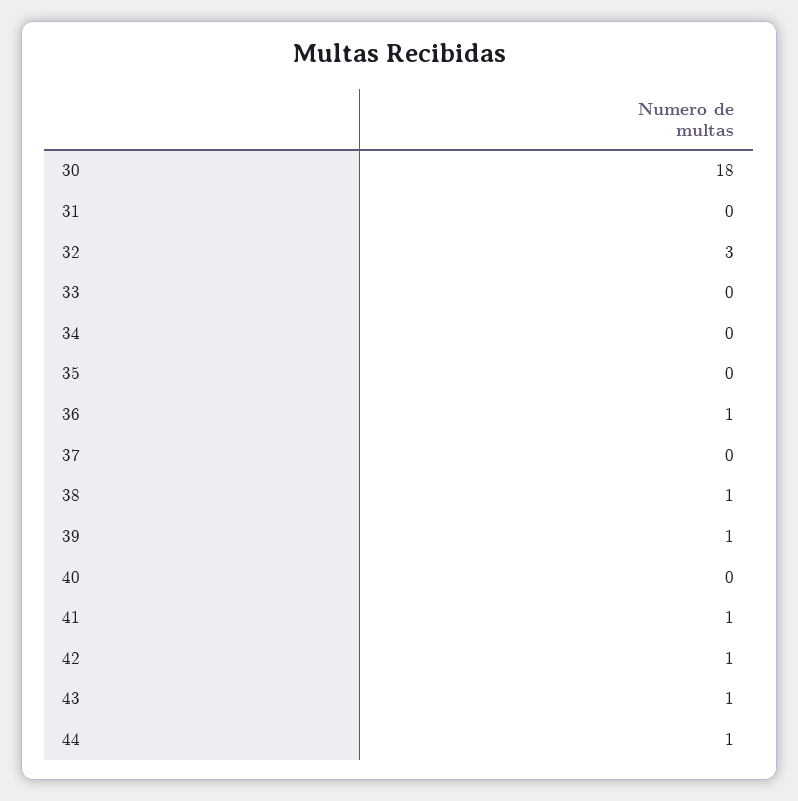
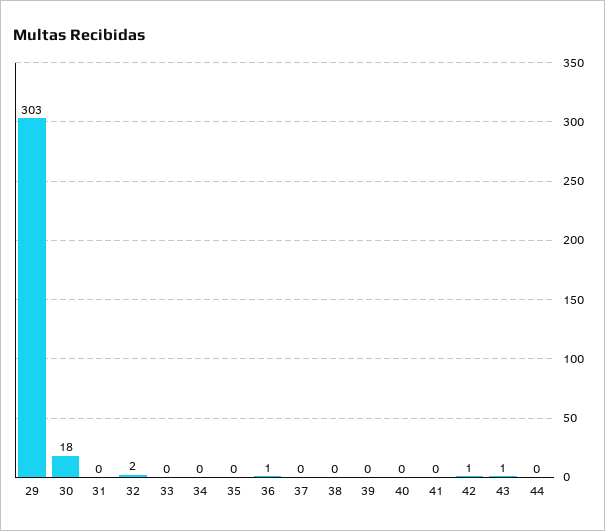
32: 3 -> 2
38: 1 -> 0
39: 1 -> 0
41: 1 -> 0
44: 1 -> 0
29: none -> 303

